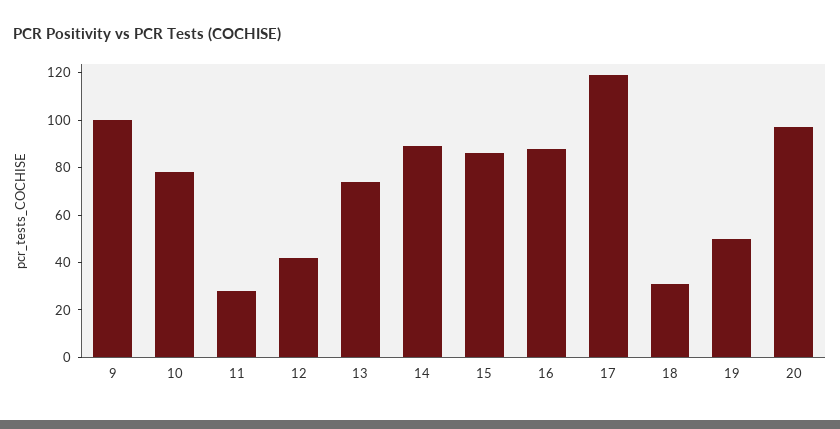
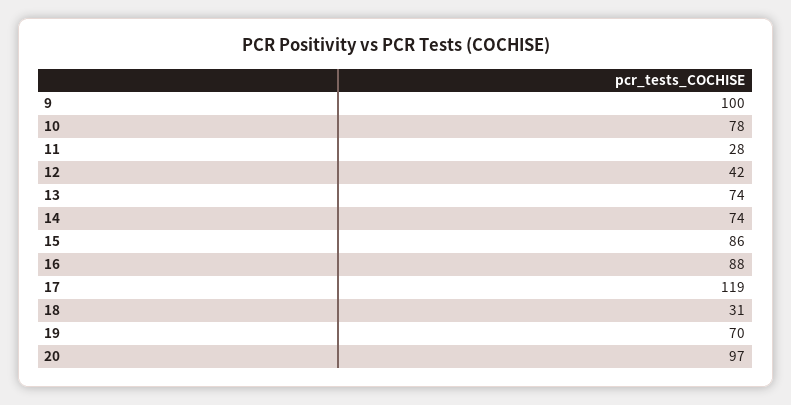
14: 90 -> 74
19: 50 -> 70

